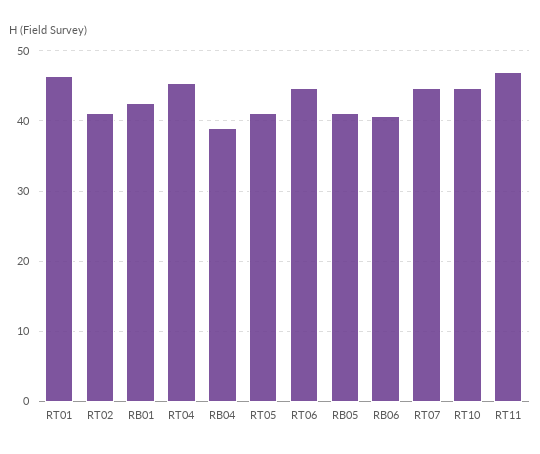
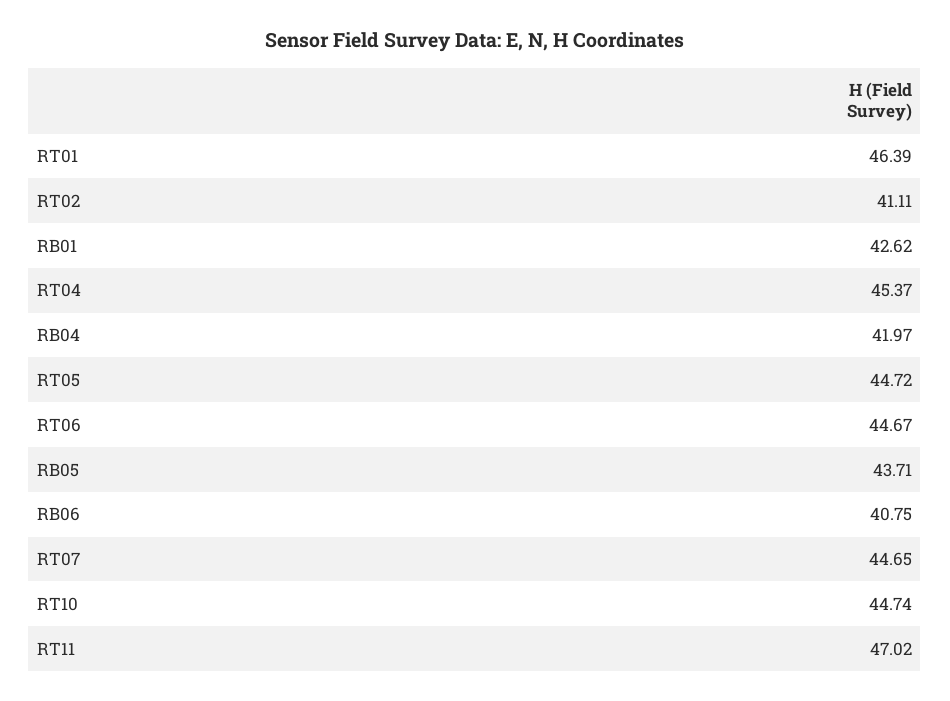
RB04: 39 -> 41.97
RT05: 41 -> 44.72
RB05: 41 -> 43.71

